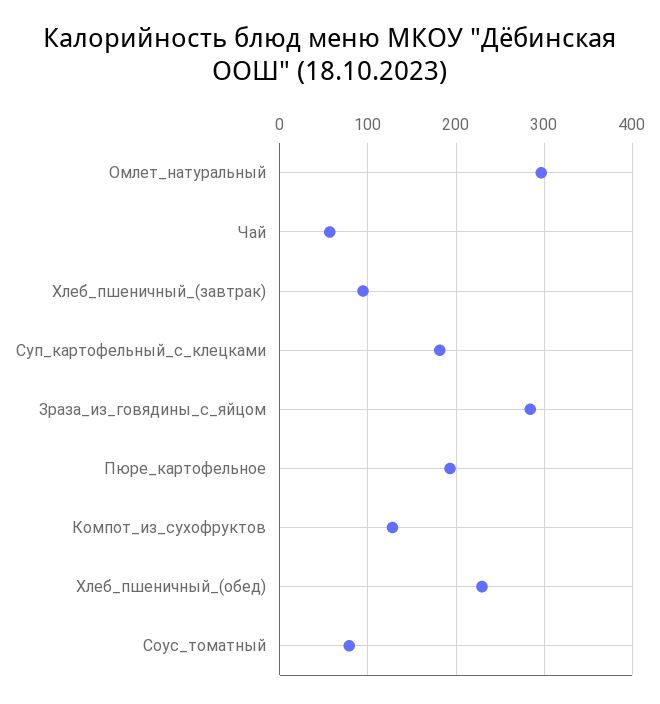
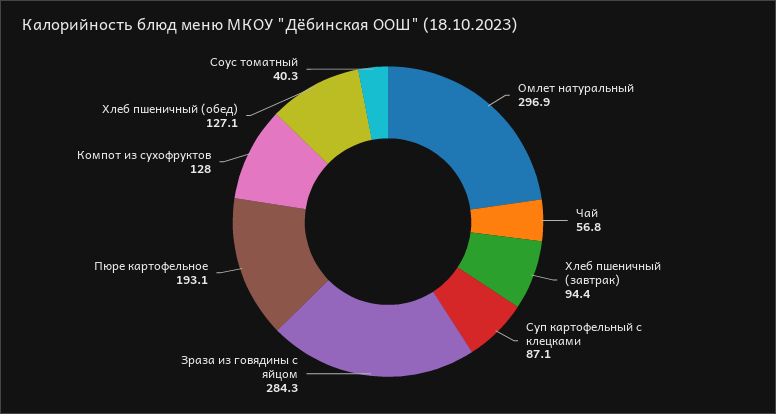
Суп_картофельный_с_клецками: 180 -> 87.1
Хлеб_пшеничный_(обед): 230 -> 127.1
Соус_томатный: 80 -> 40.3

